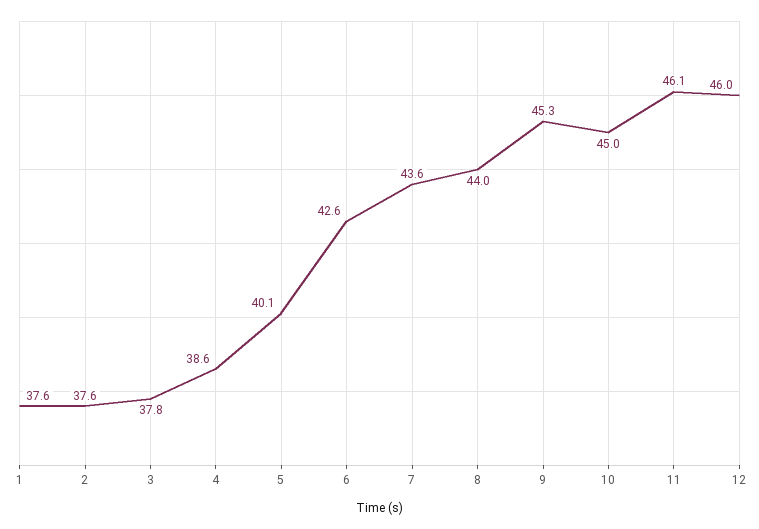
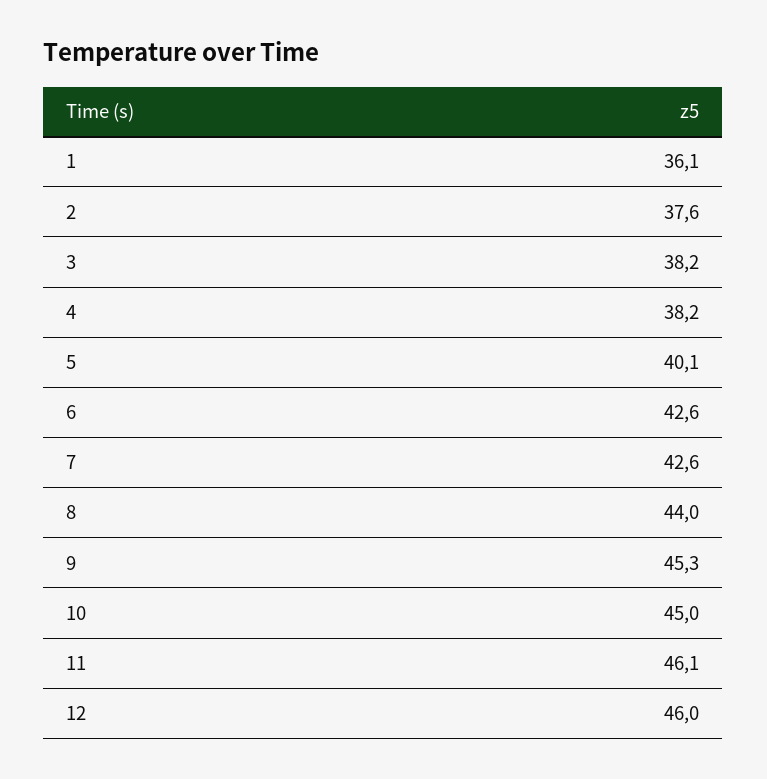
1: 37.6 -> 36.1
3: 37.8 -> 38.2
4: 38.6 -> 38.2
7: 43.6 -> 42.6

